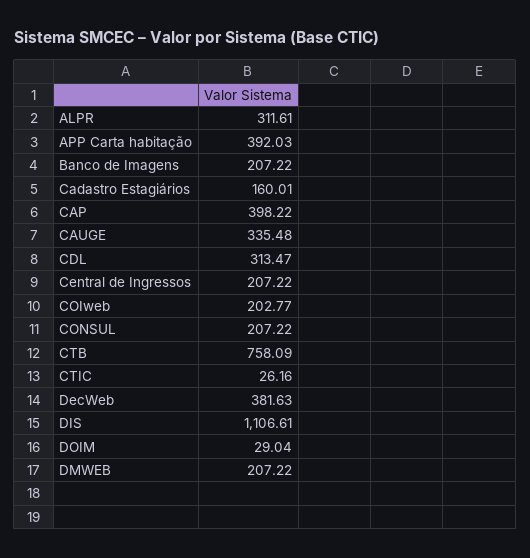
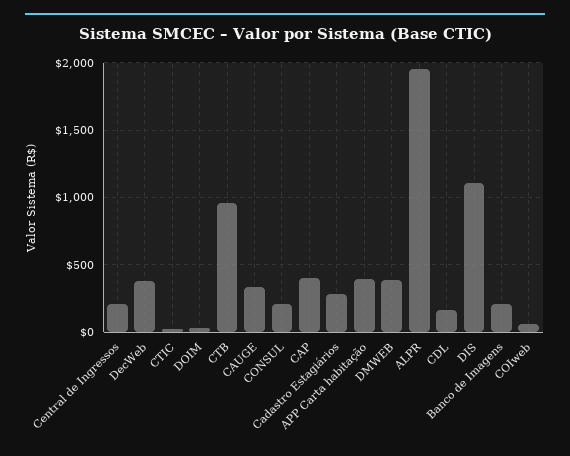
ALPR: 311.61 -> 1950
Cadastro Estagiários: 160.01 -> 300
CDL: 313.47 -> 150
COIweb: 202.77 -> 50
CTB: 758.09 -> 950
DMWEB: 207.22 -> 400

